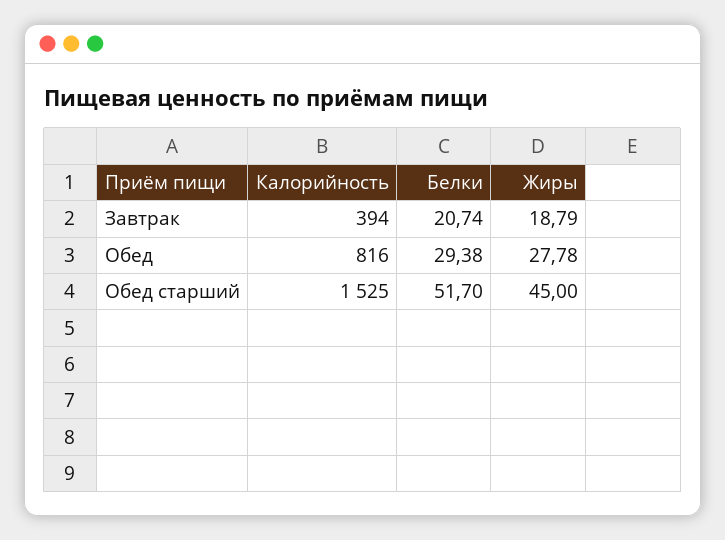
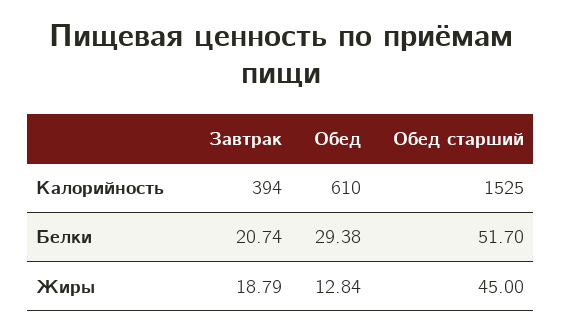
Калорийность, Обед: 816 -> 610
Жиры, Обед: 27.78 -> 12.84

